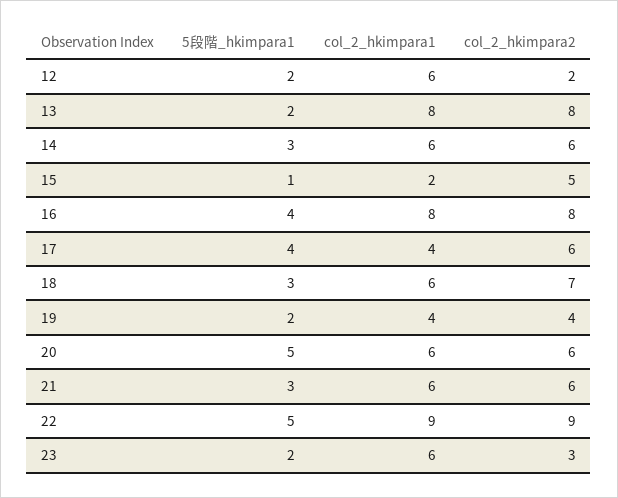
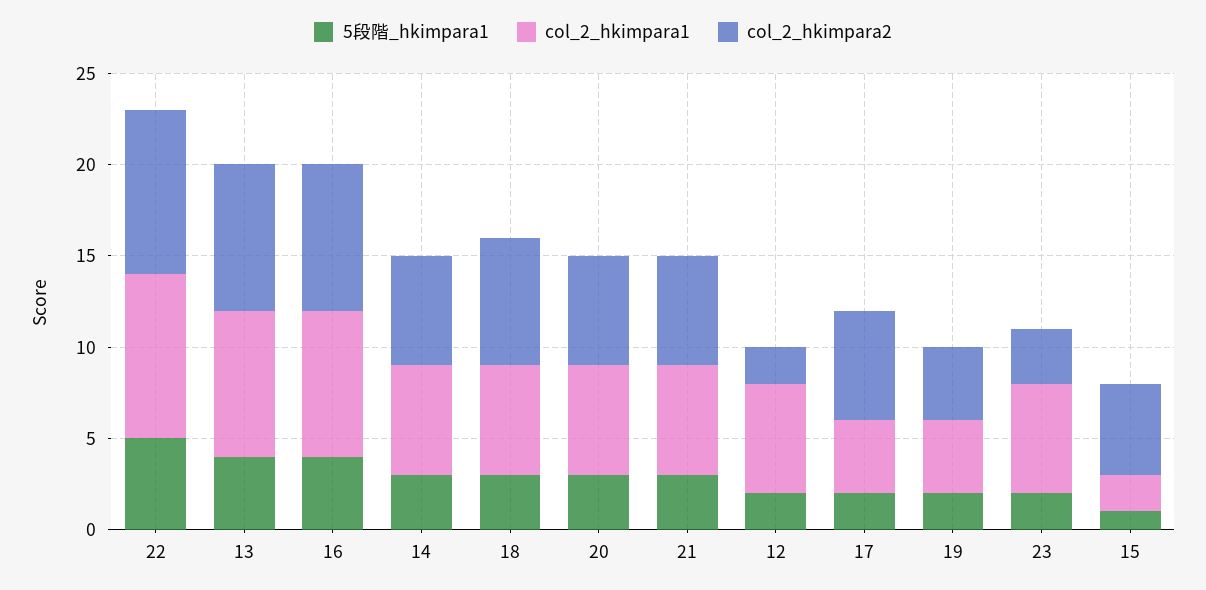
5段階_hkimpara1, 13: 2 -> 4
5段階_hkimpara1, 17: 4 -> 2
5段階_hkimpara1, 20: 5 -> 3

